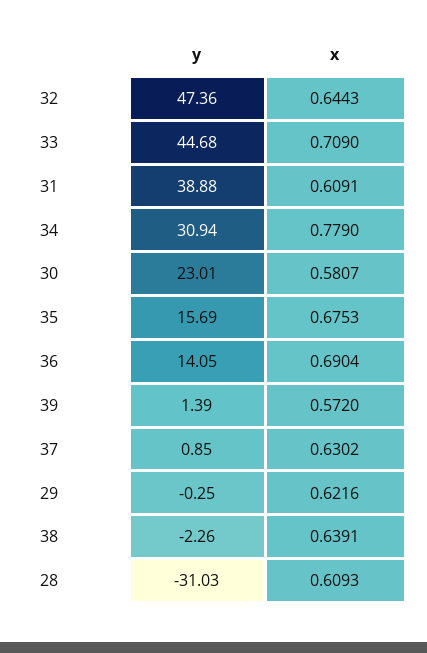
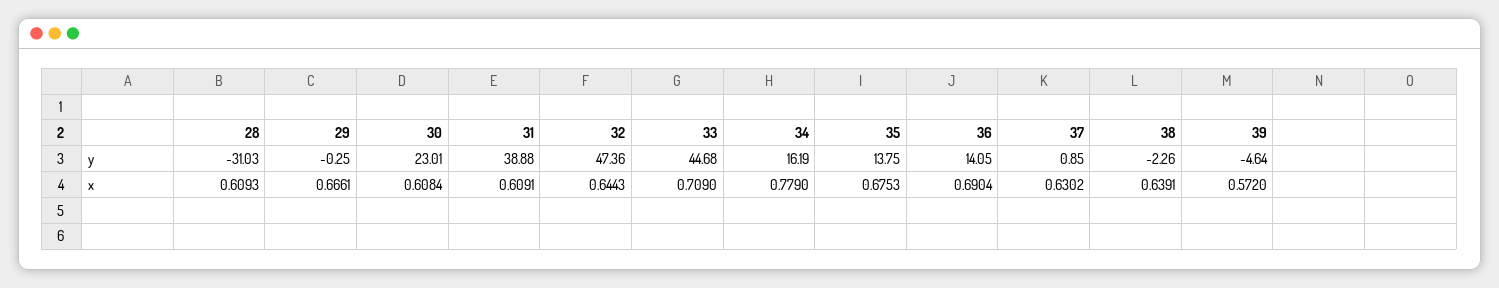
y, 34: 30.94 -> 16.19
x, 30: 0.5807 -> 0.6084
y, 35: 15.69 -> 13.75
y, 39: 1.39 -> -4.64
x, 29: 0.6216 -> 0.6661

